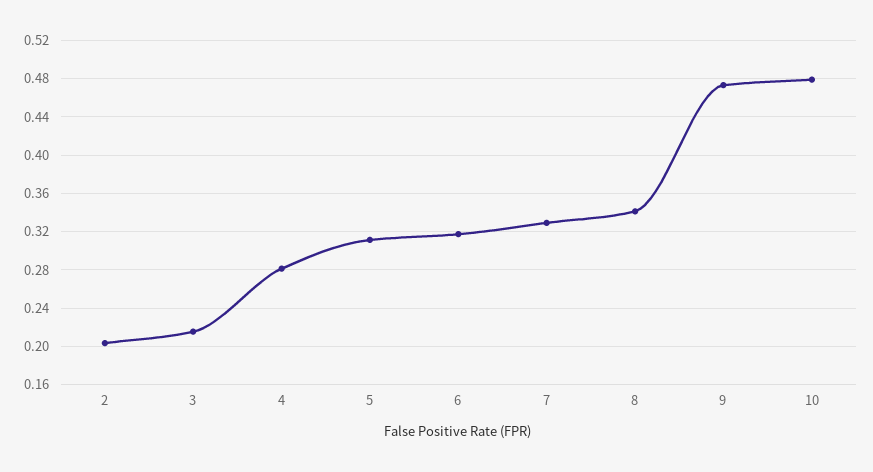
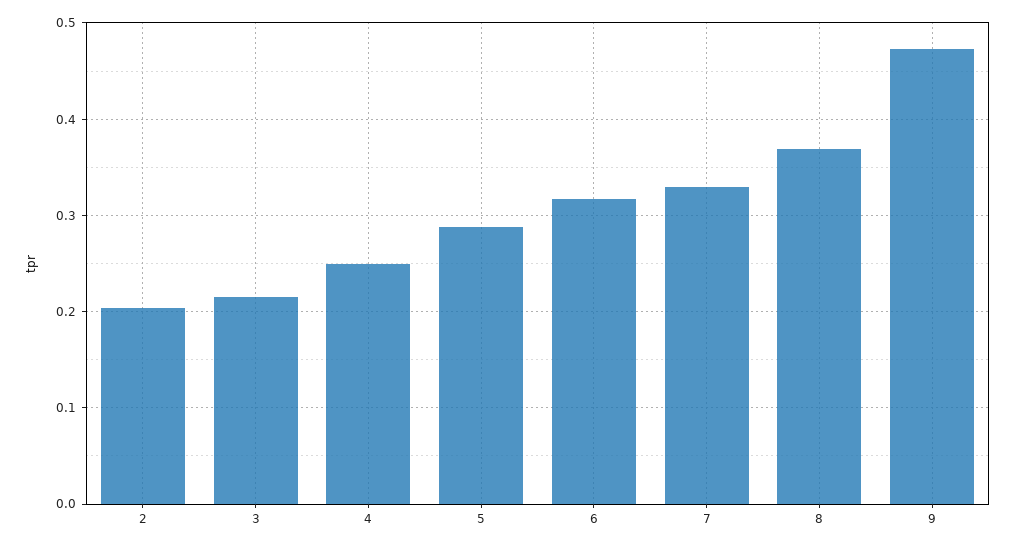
4: 0.28 -> 0.25
5: 0.31 -> 0.29
8: 0.34 -> 0.37
10: 0.48 -> none

